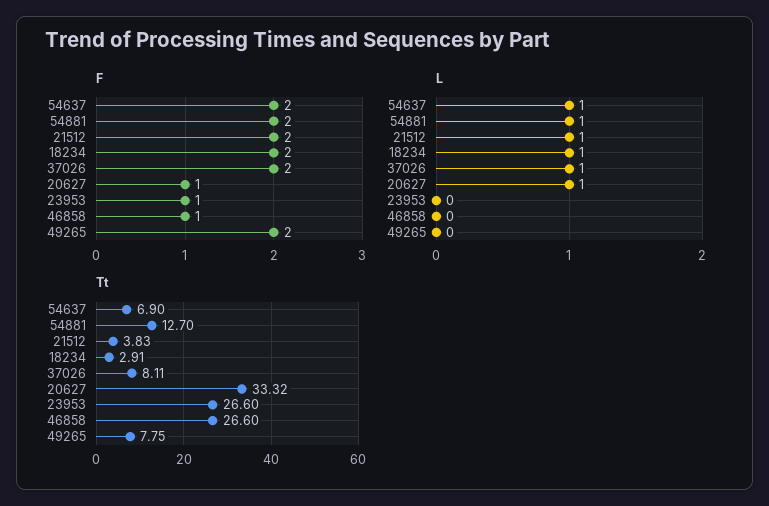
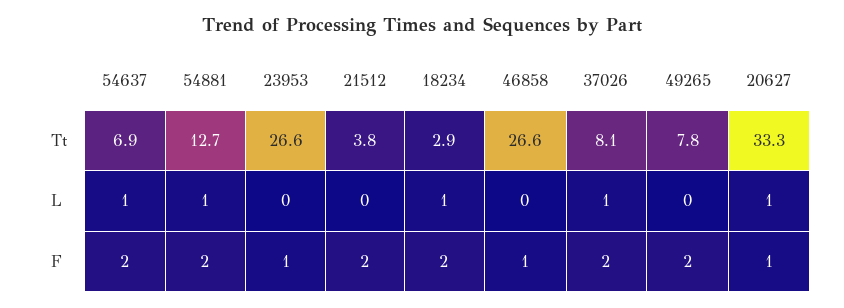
L, 21512: 1 -> 0

